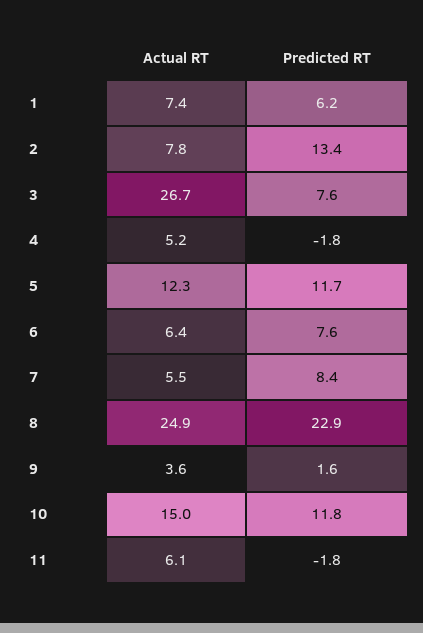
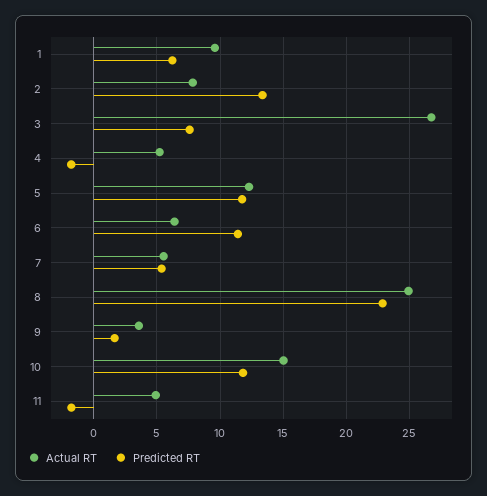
Actual RT, 1: 7.4 -> 9.5
Predicted RT, 6: 7.6 -> 11.5
Predicted RT, 7: 8.4 -> 5.5
Actual RT, 11: 6.1 -> 5

